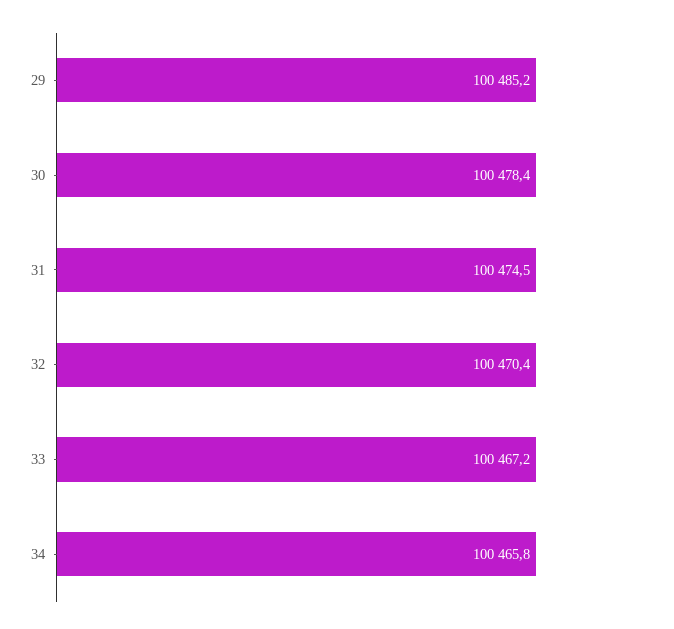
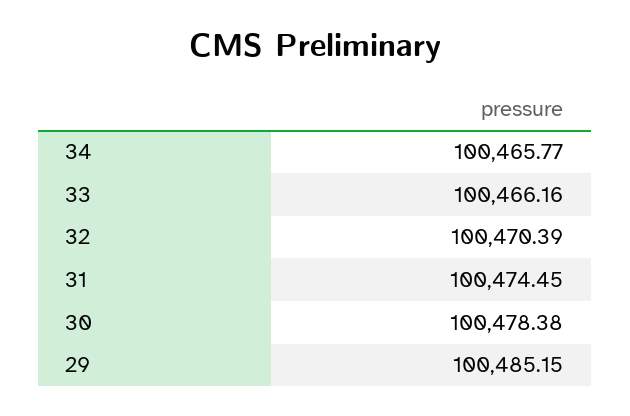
33: 100467.2 -> 100466.16

